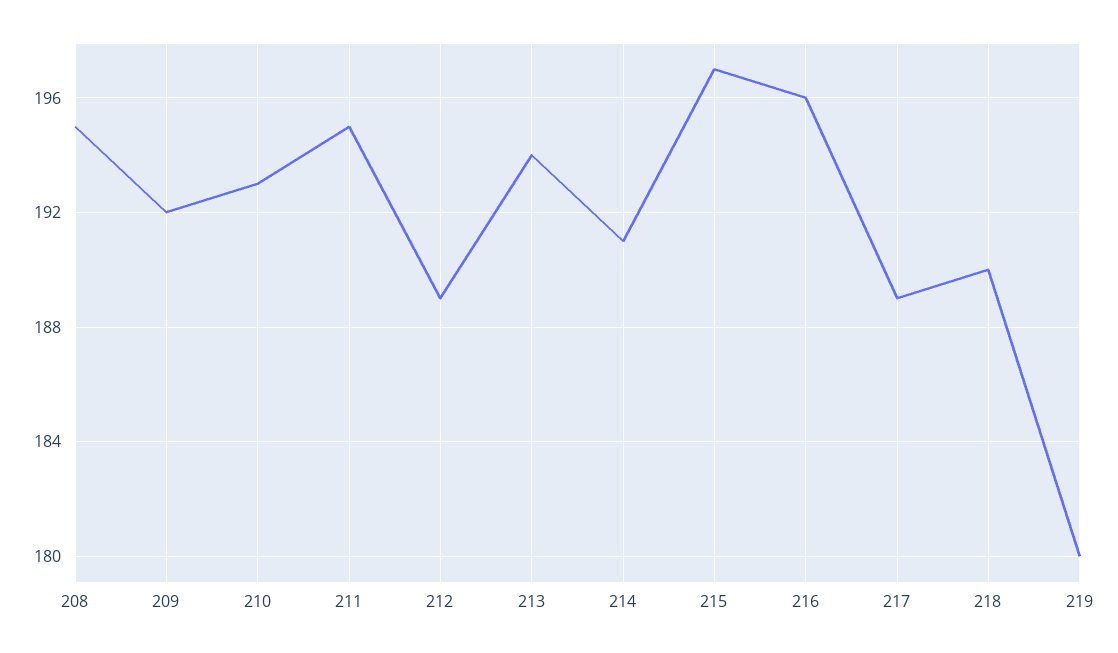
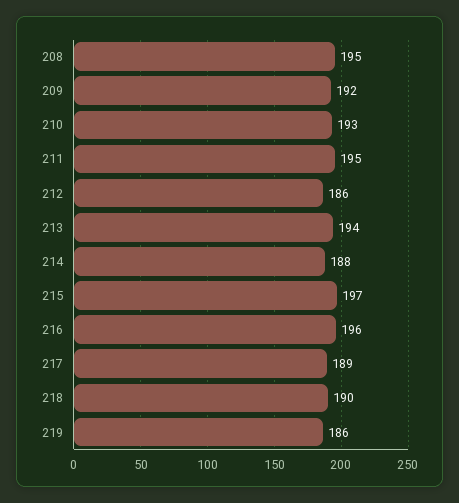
212: 189 -> 186
214: 191 -> 188
219: 180 -> 186

